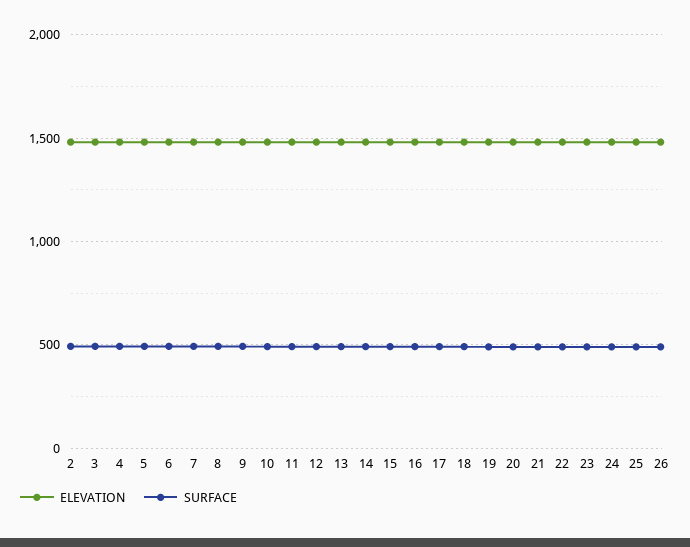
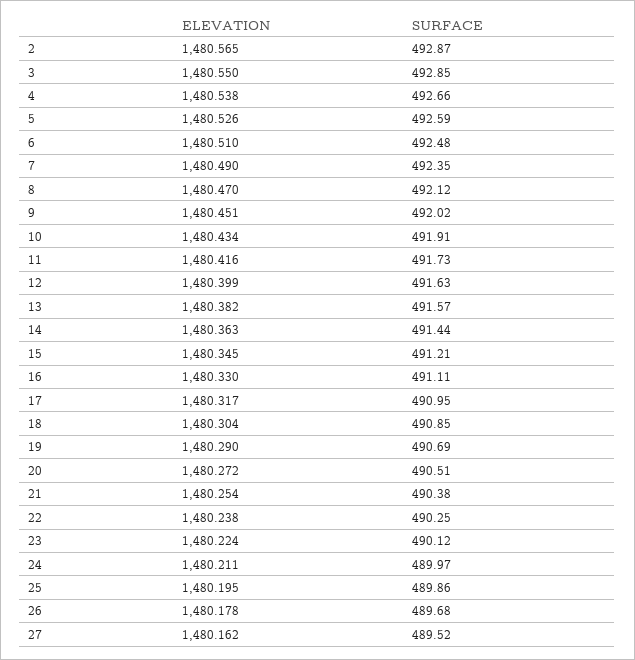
ELEVATION, 27: none -> 1480.162
SURFACE, 27: none -> 489.52

